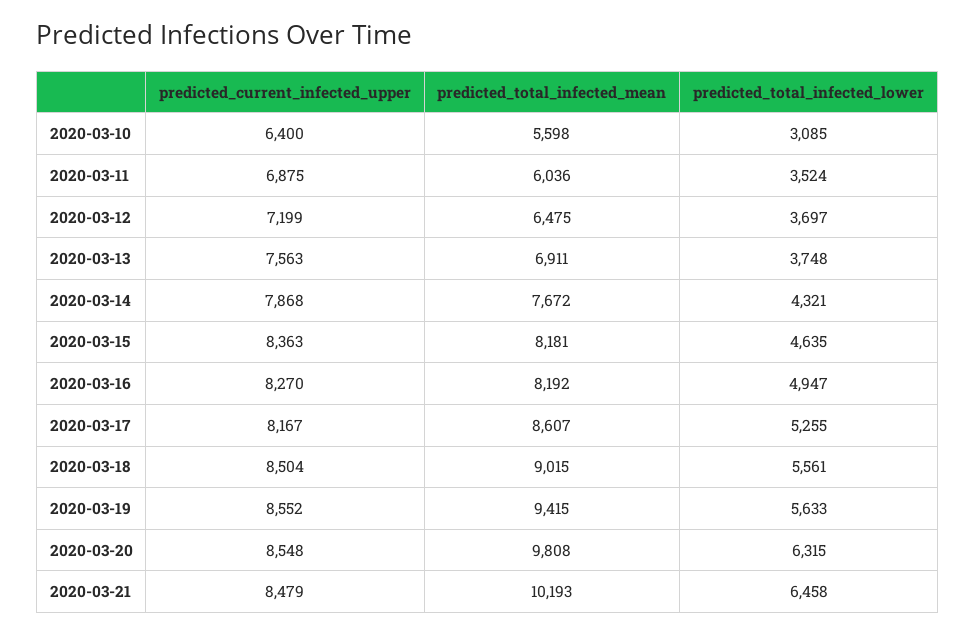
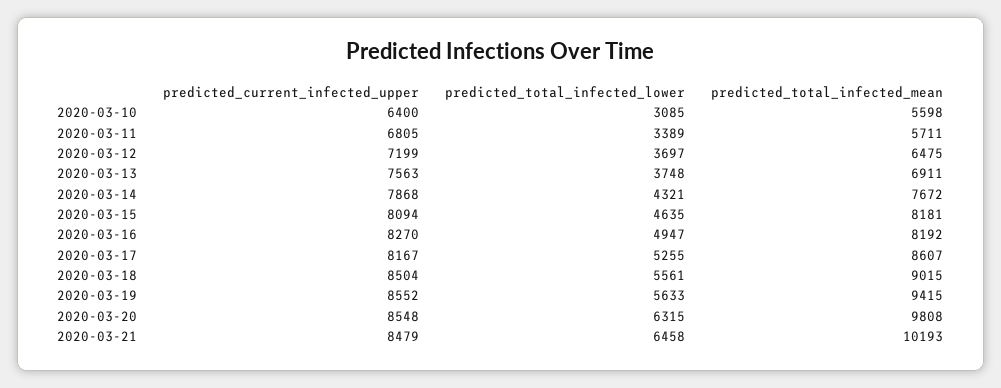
predicted_current_infected_upper, 2020-03-11: 6875 -> 6805
predicted_total_infected_mean, 2020-03-11: 6036 -> 5711
predicted_total_infected_lower, 2020-03-11: 3524 -> 3389
predicted_current_infected_upper, 2020-03-15: 8363 -> 8094

